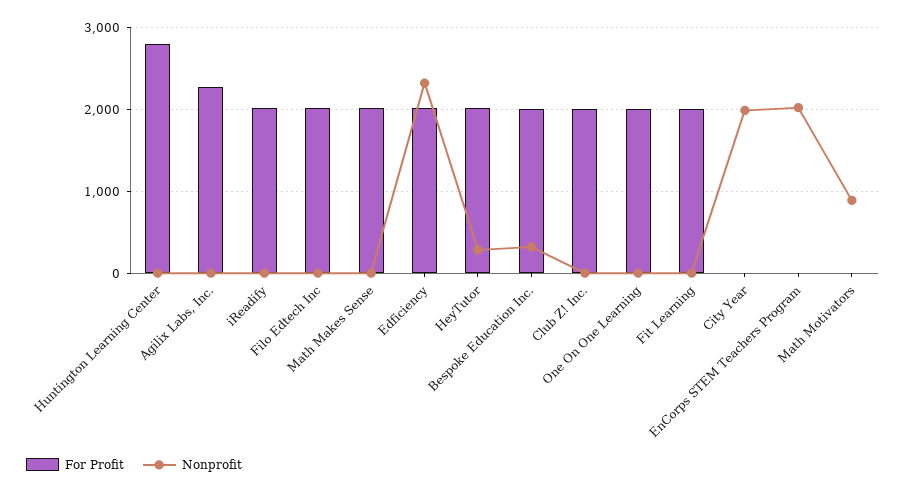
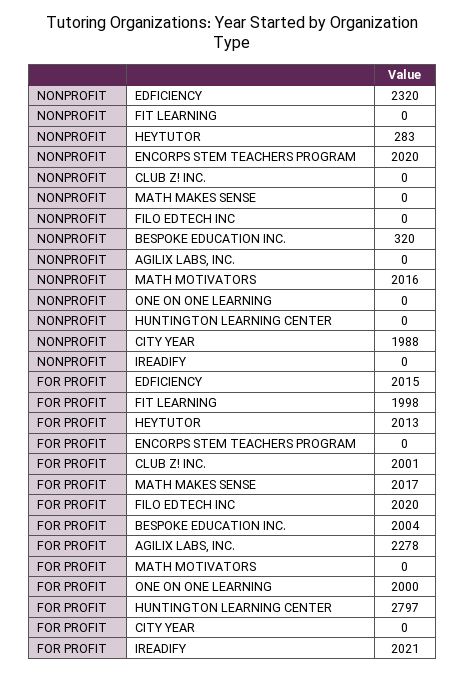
Nonprofit, Math Motivators: 900 -> 2016

